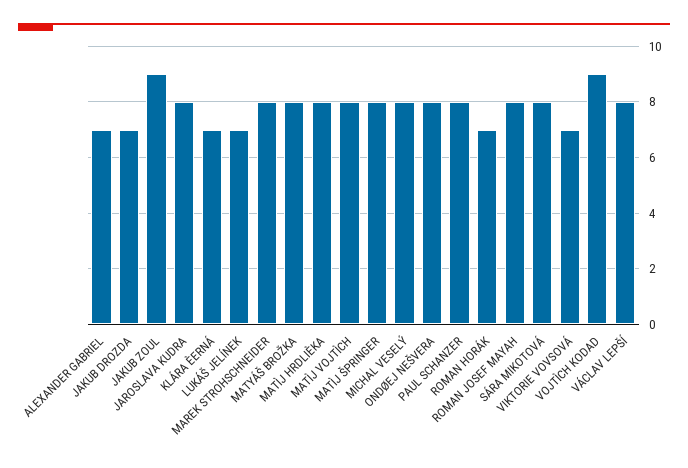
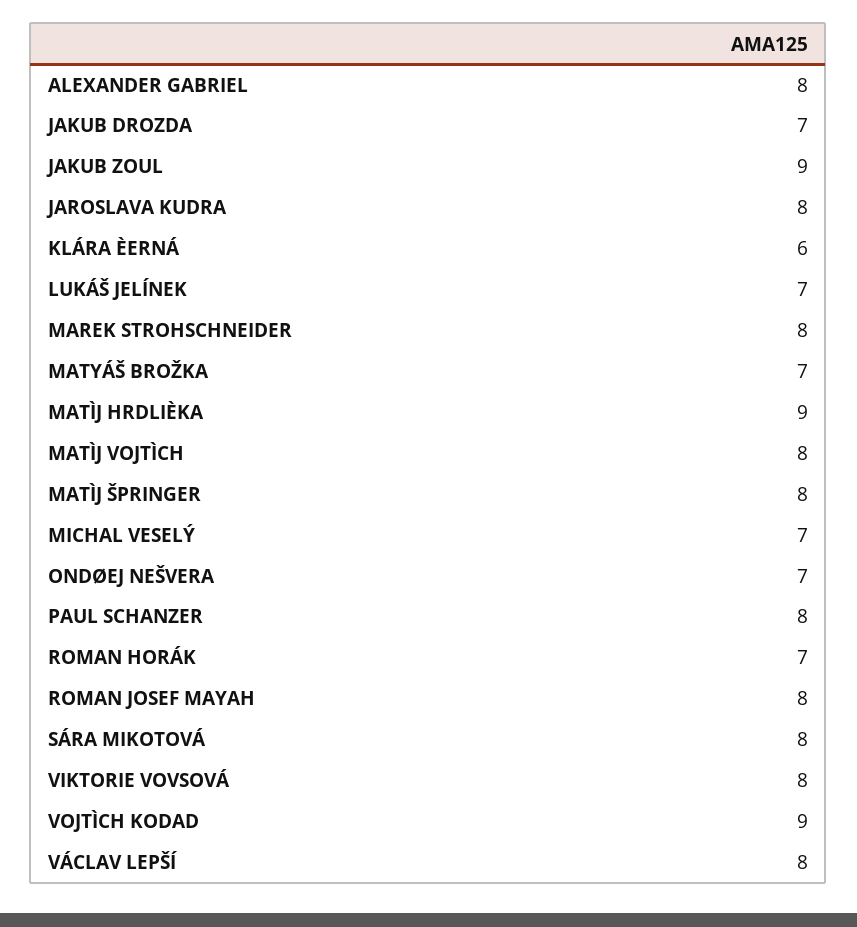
ALEXANDER GABRIEL: 7 -> 8
KLÁRA ÈERNÁ: 7 -> 6
MATYÁŠ BROŽKA: 8 -> 7
MATÌJ HRDLIÈKA: 8 -> 9
MICHAL VESELÝ: 8 -> 7
ONDØEJ NEŠVERA: 8 -> 7
VIKTORIE VOVSOVÁ: 7 -> 8

